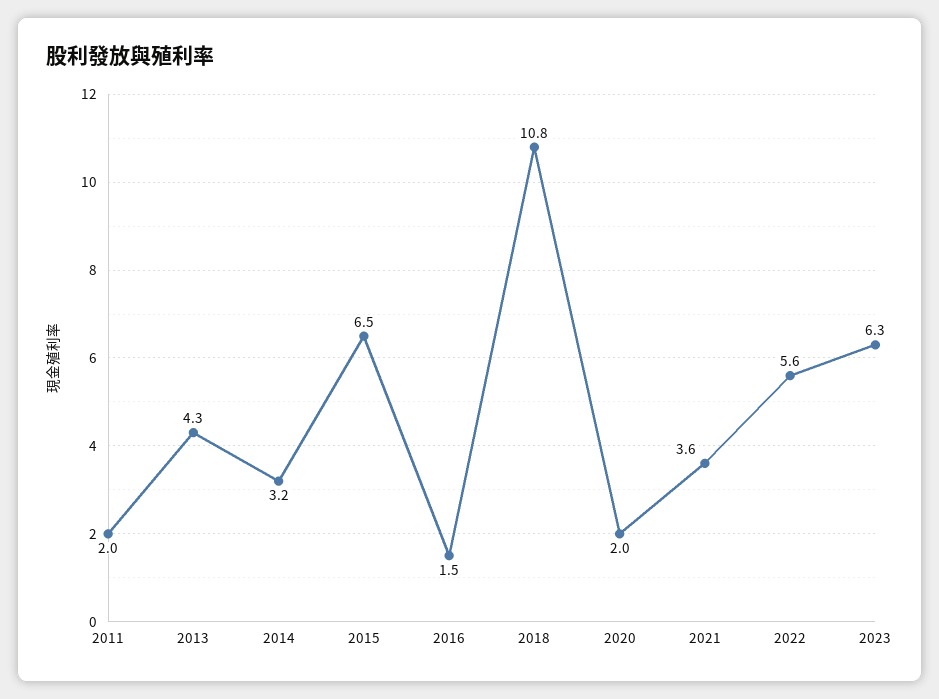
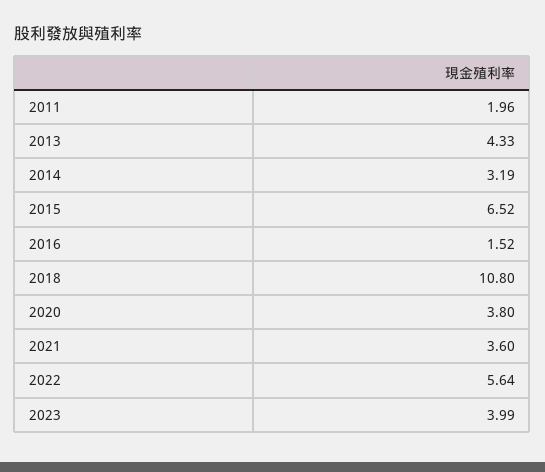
2020: 2 -> 3.8
2023: 6.3 -> 3.99

